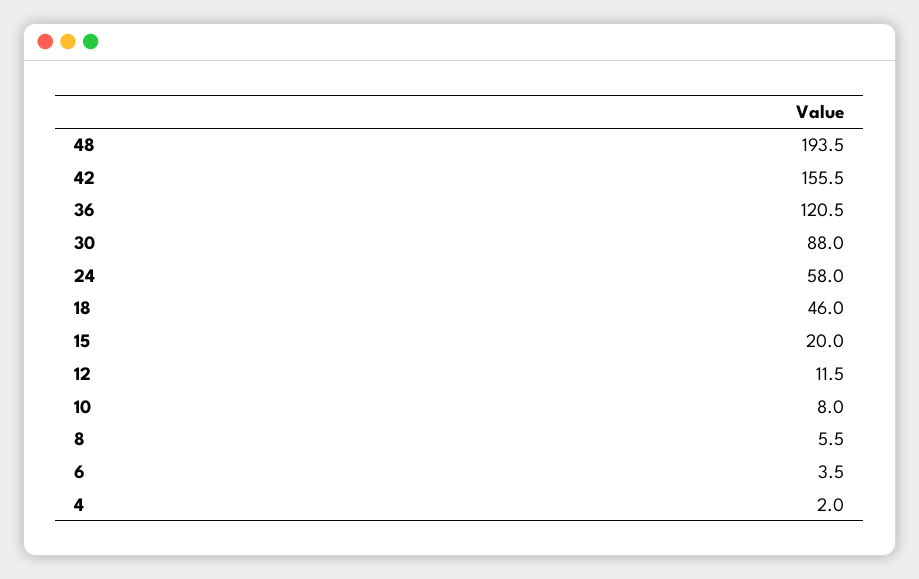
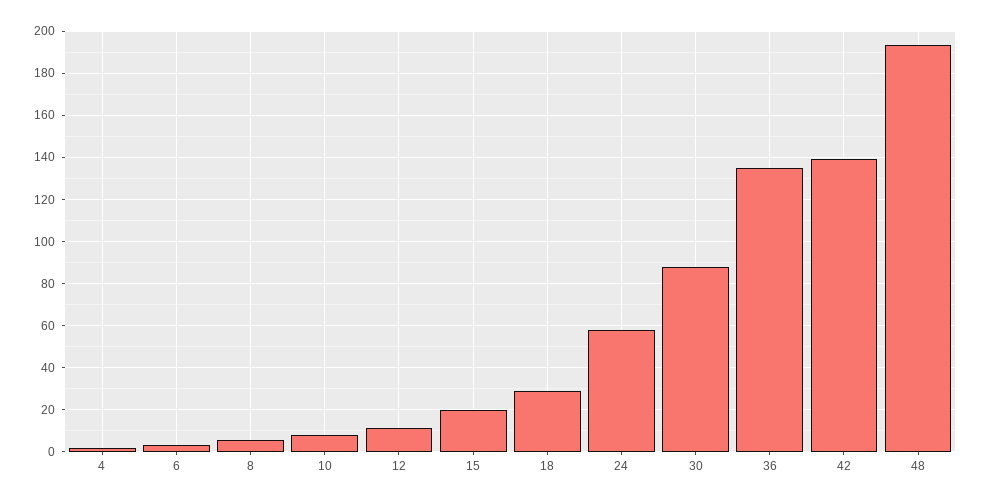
42: 155.5 -> 140
36: 120.5 -> 135
18: 46 -> 30

